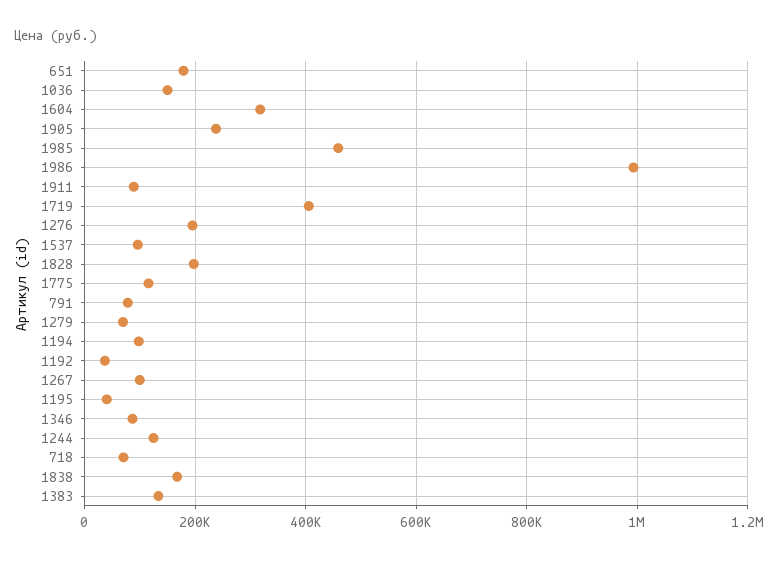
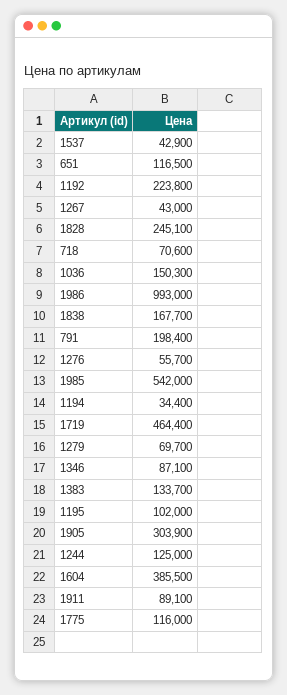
651: 180000 -> 116500
1604: 320000 -> 385500
1905: 240000 -> 303900
1985: 460000 -> 542000
1719: 400000 -> 464400
1276: 200000 -> 55700
1537: 100000 -> 42900
1828: 200000 -> 245100
791: 80000 -> 198400
1194: 100000 -> 34400
1192: 40000 -> 223800
1267: 100000 -> 43000
1195: 40000 -> 102000

